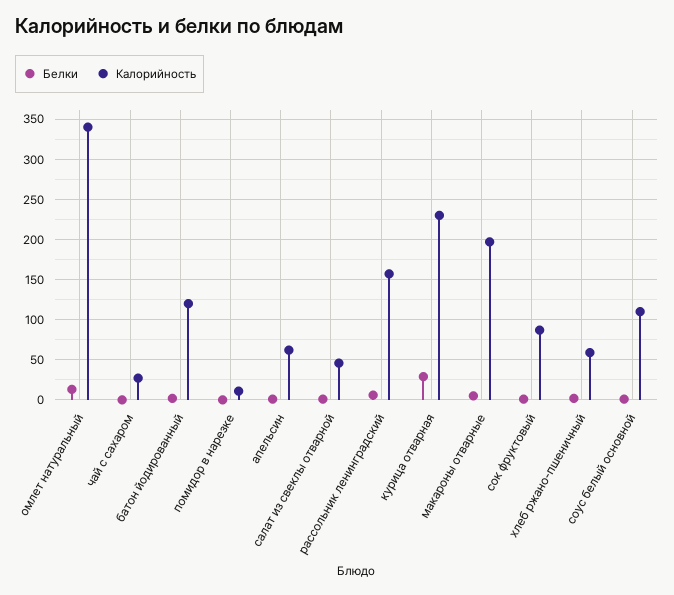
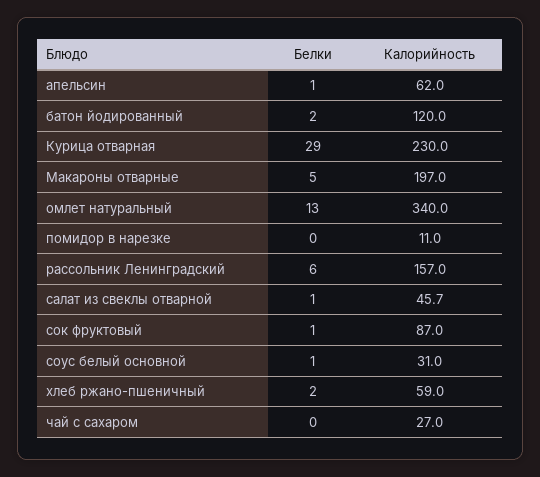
Калорийность, соус белый основной: 110 -> 31

